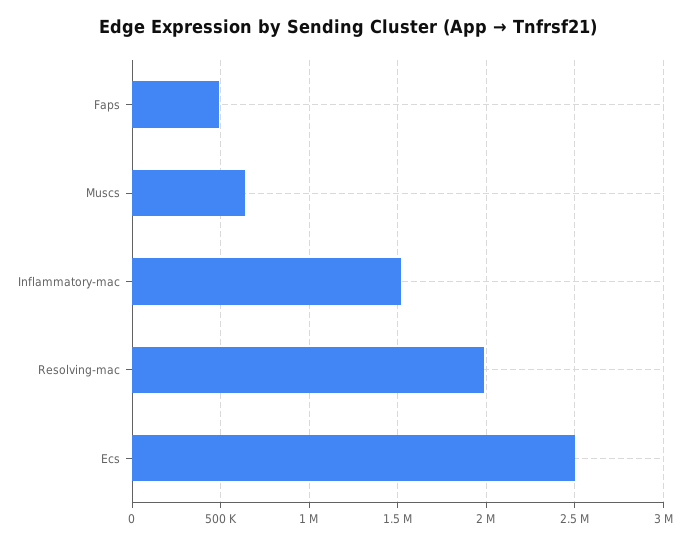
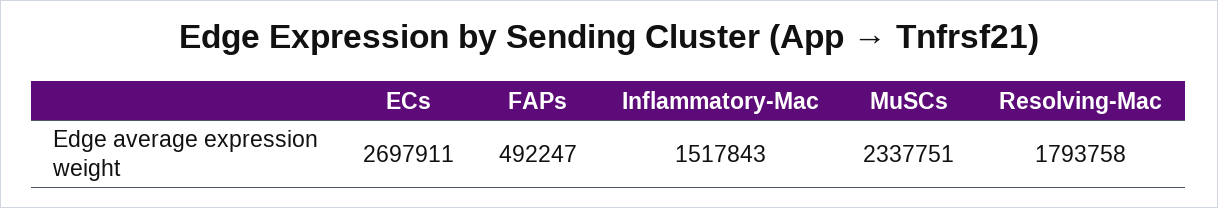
Muscs: 650000 -> 2337751
Resolving-mac: 2000000 -> 1793758
Ecs: 2500000 -> 2697911

